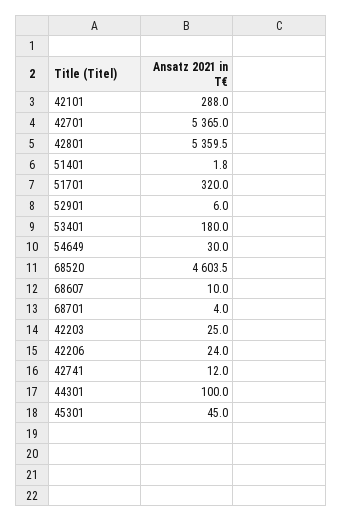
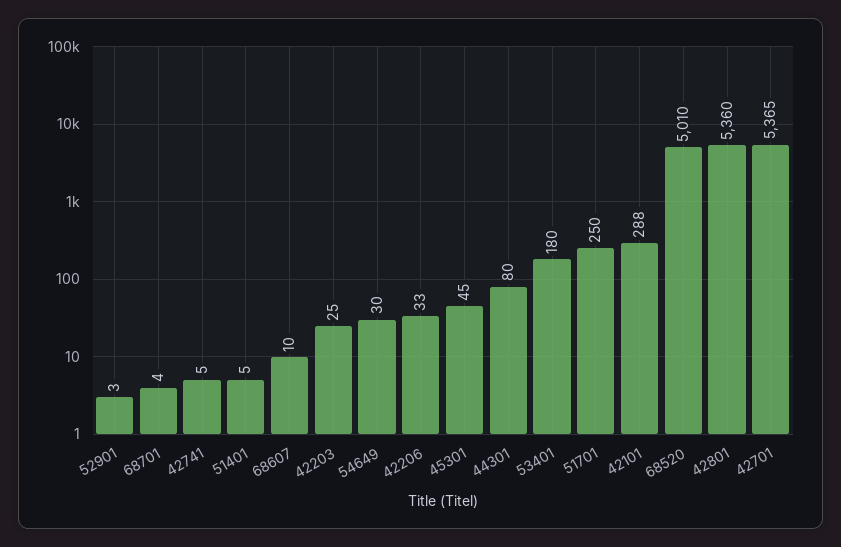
51401: 1.8 -> 5
51701: 320 -> 250
52901: 6 -> 3
68520: 4603.5 -> 5010
42206: 24 -> 33
42741: 12 -> 5
44301: 100 -> 80

